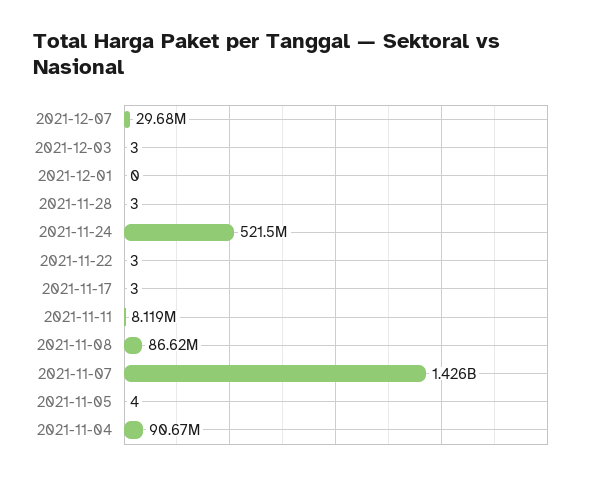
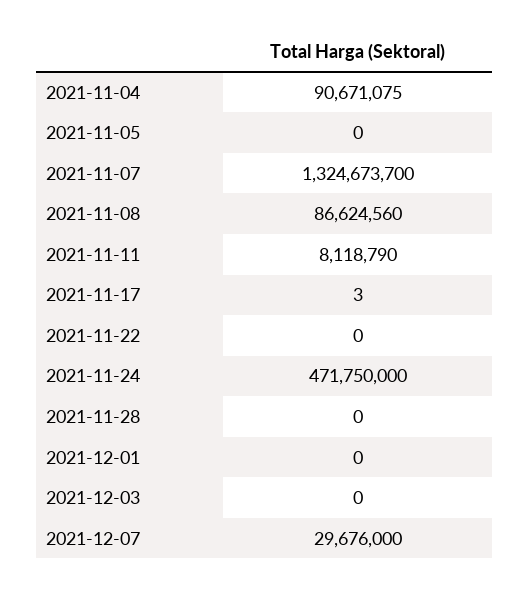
2021-12-03: 3 -> 0
2021-11-28: 3 -> 0
2021-11-24: 521500000 -> 471750000
2021-11-22: 3 -> 0
2021-11-07: 1426000000 -> 1324673700
2021-11-05: 4 -> 0

